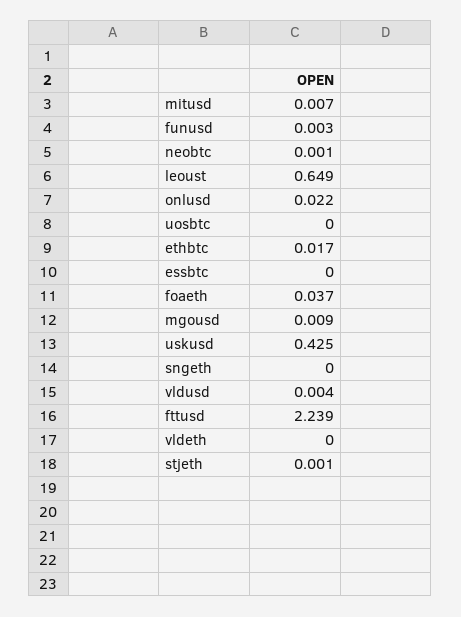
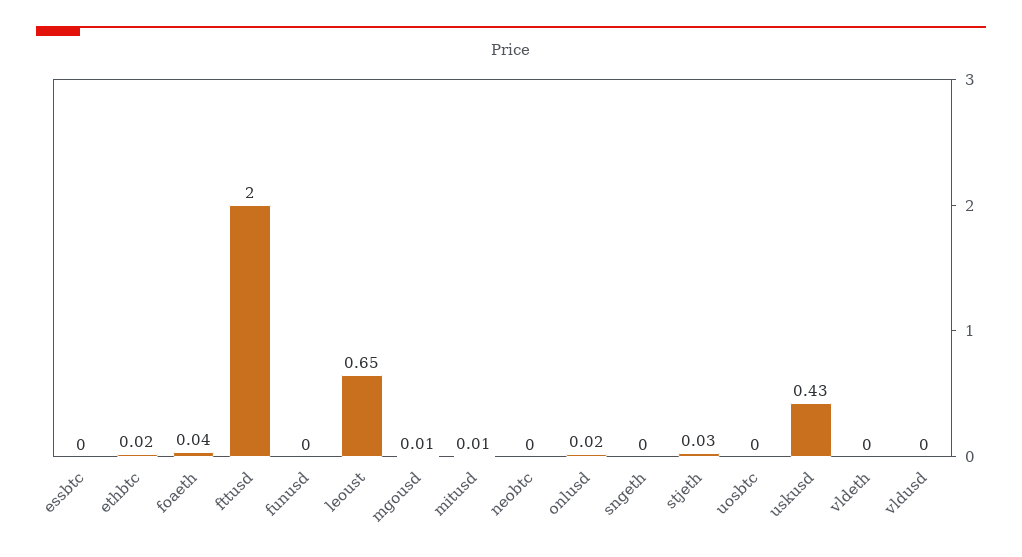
fttusd: 2.239 -> 2
stjeth: 0.001 -> 0.03

